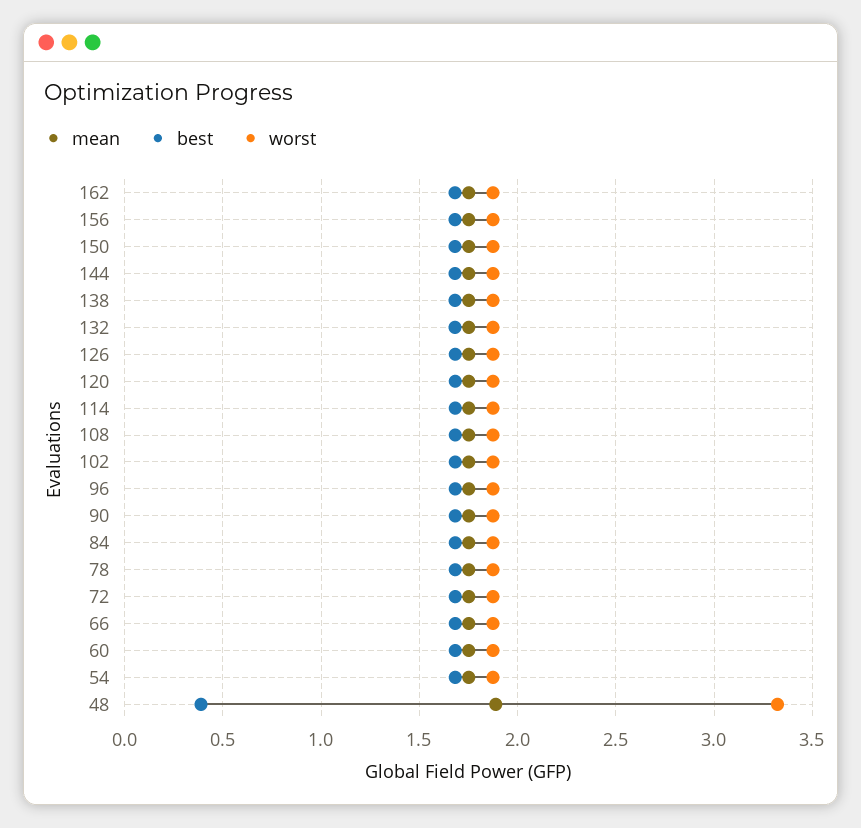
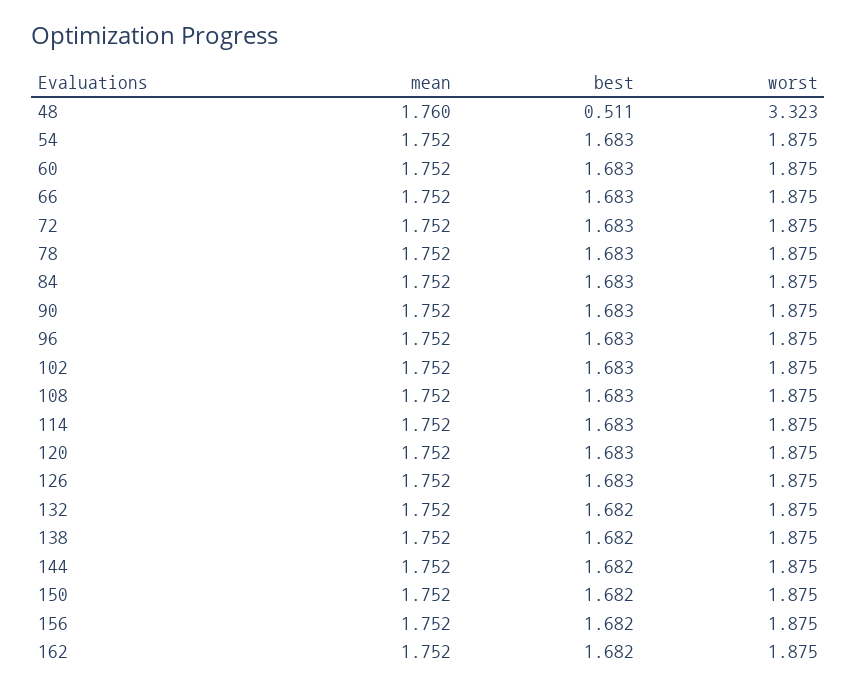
mean, 48: 1.9 -> 1.76
best, 48: 0.4 -> 0.511

